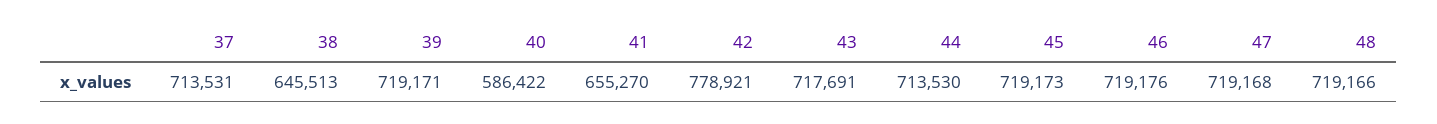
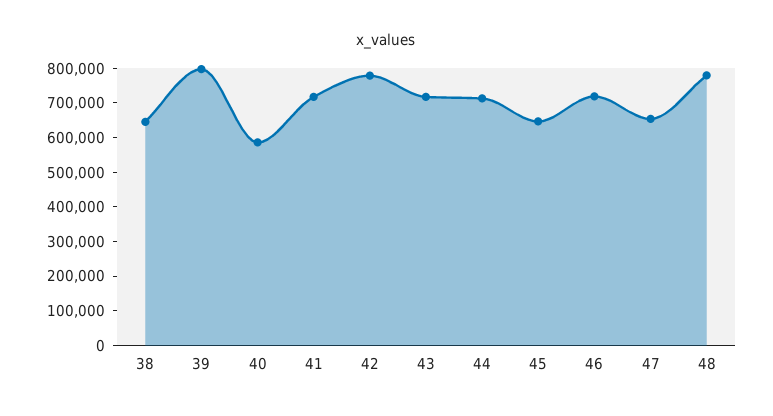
37: 713531 -> none
39: 719171 -> 800000
41: 655270 -> 725000
45: 719173 -> 650000
47: 719168 -> 650000
48: 719166 -> 775000

